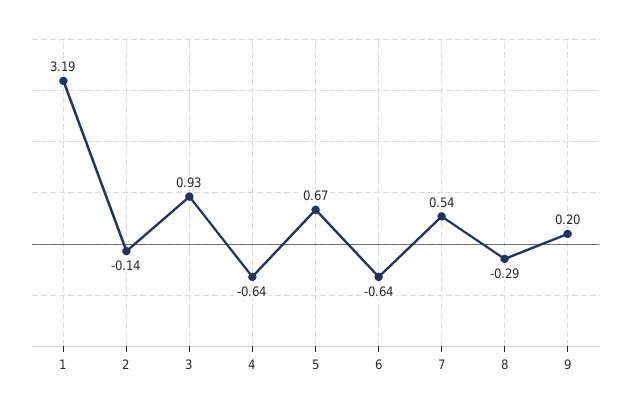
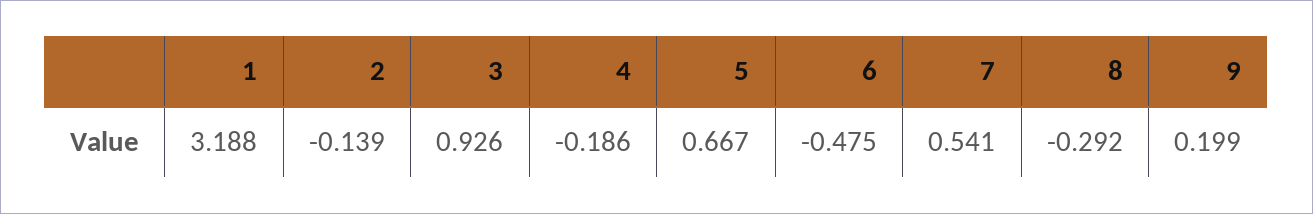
4: -0.64 -> -0.186
6: -0.64 -> -0.475

